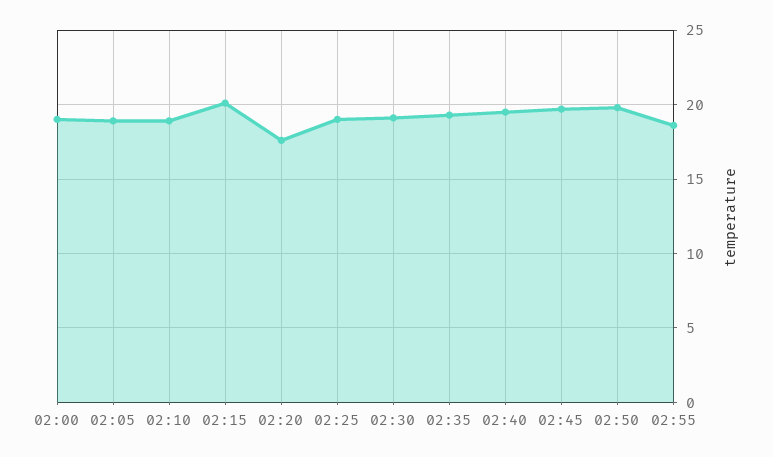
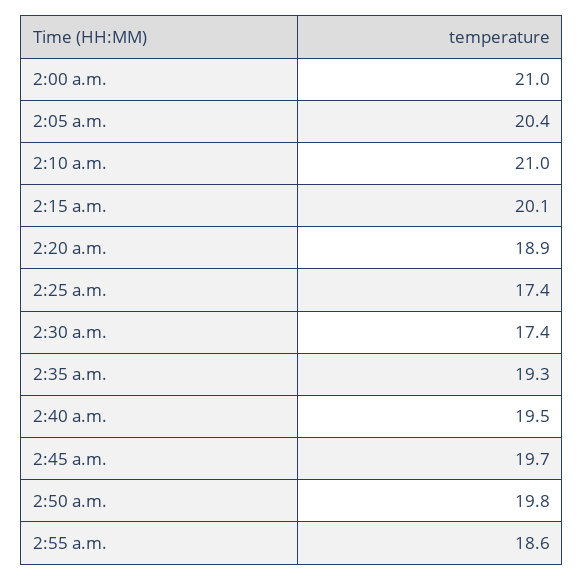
02:00: 19 -> 21
02:05: 19 -> 20.4
02:10: 19 -> 21
02:20: 17.5 -> 18.9
02:25: 19 -> 17.4
02:30: 19 -> 17.4

